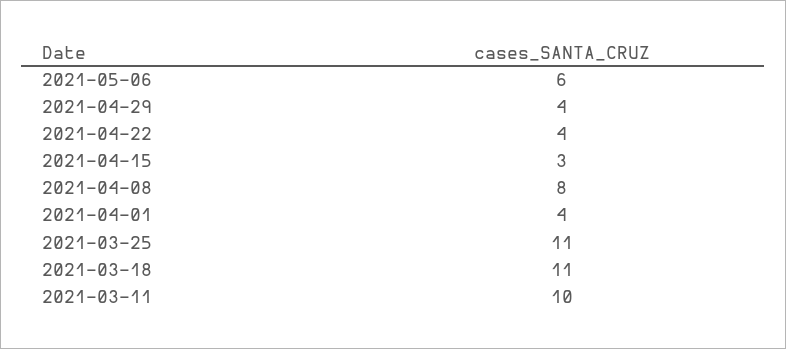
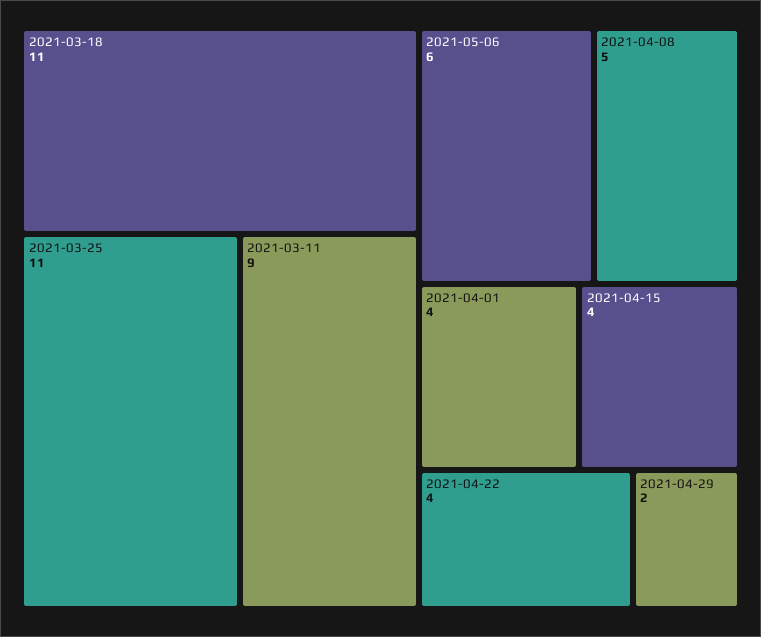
2021-04-29: 4 -> 2
2021-04-15: 3 -> 4
2021-04-08: 8 -> 5
2021-03-11: 10 -> 9

